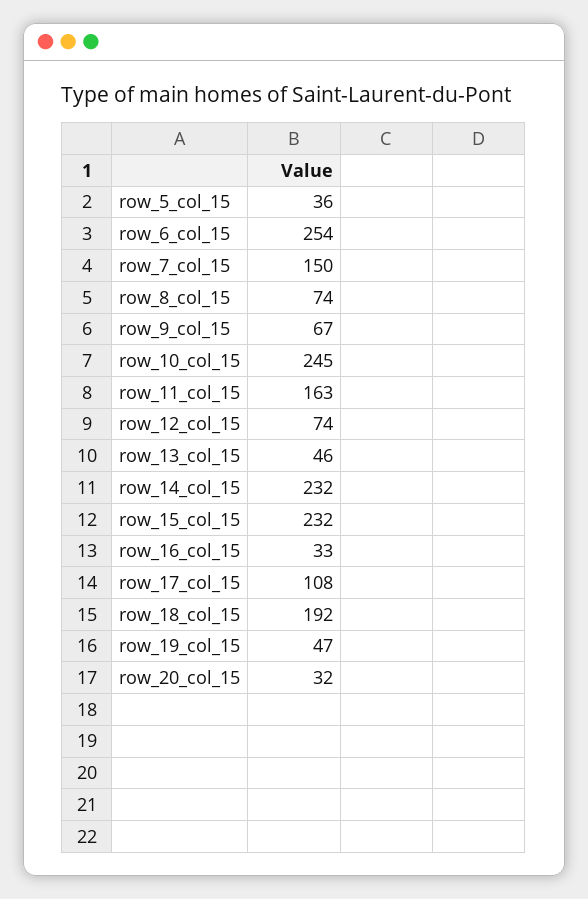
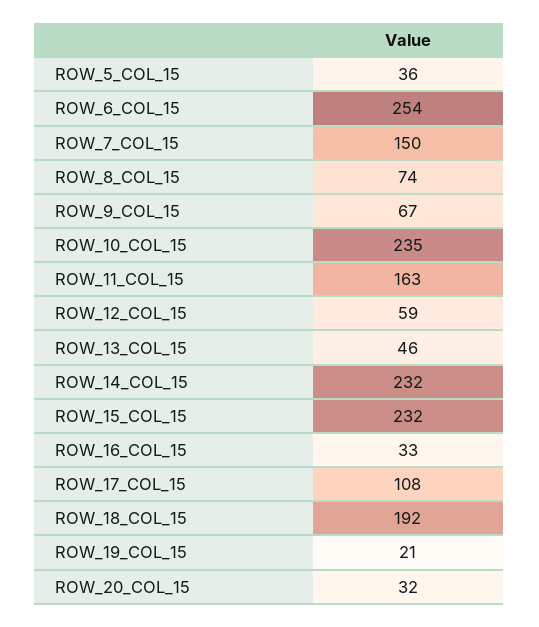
row_10_col_15: 245 -> 235
row_12_col_15: 74 -> 59
row_19_col_15: 47 -> 21

